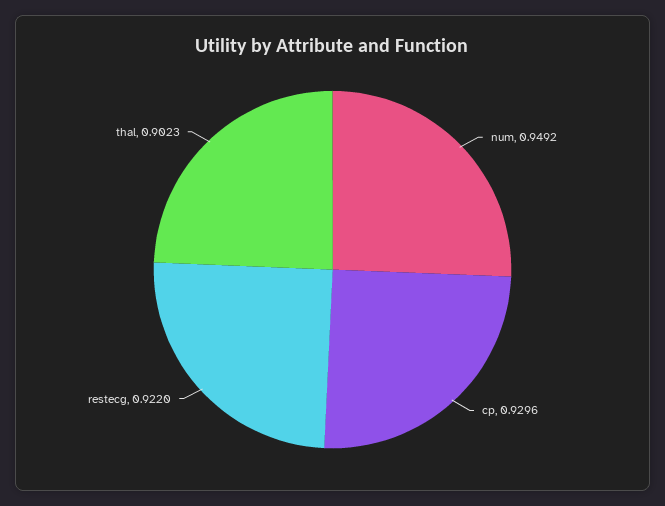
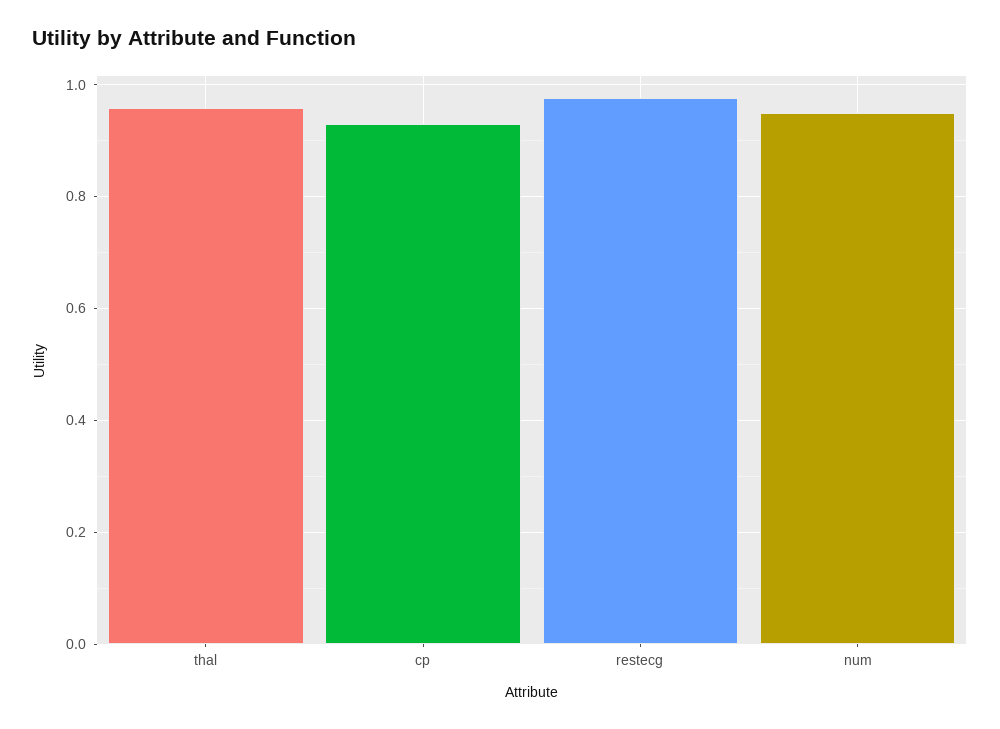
restecg: 0.922 -> 0.98
thal: 0.9023 -> 0.96

